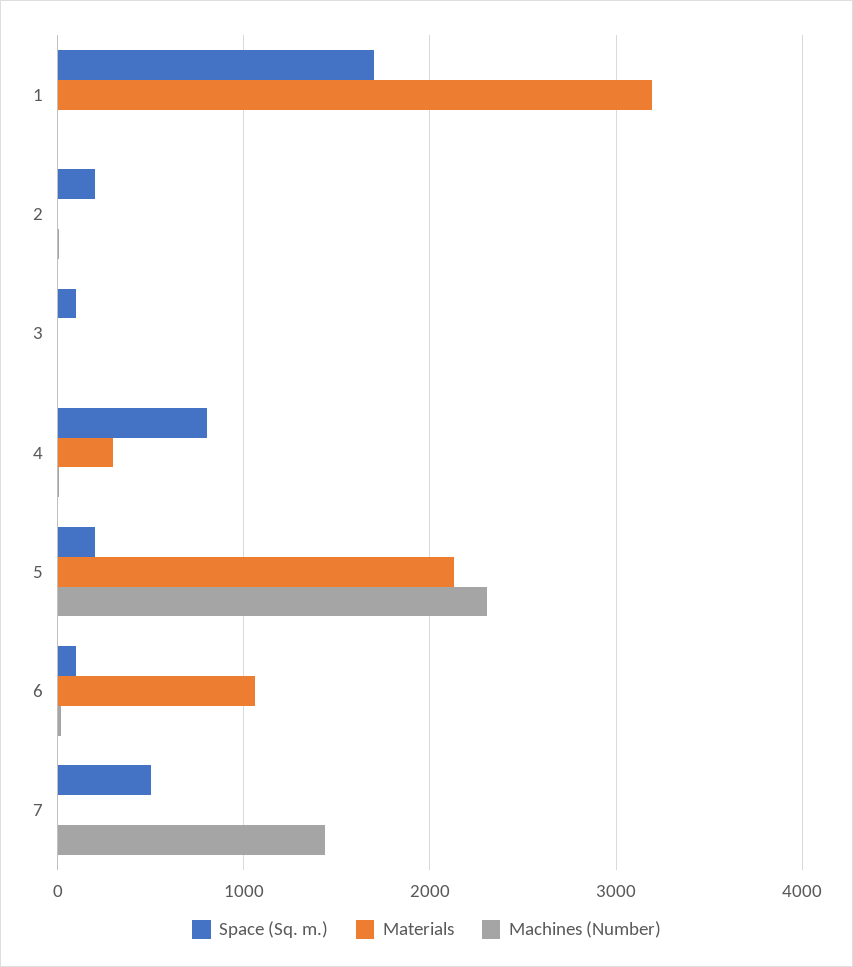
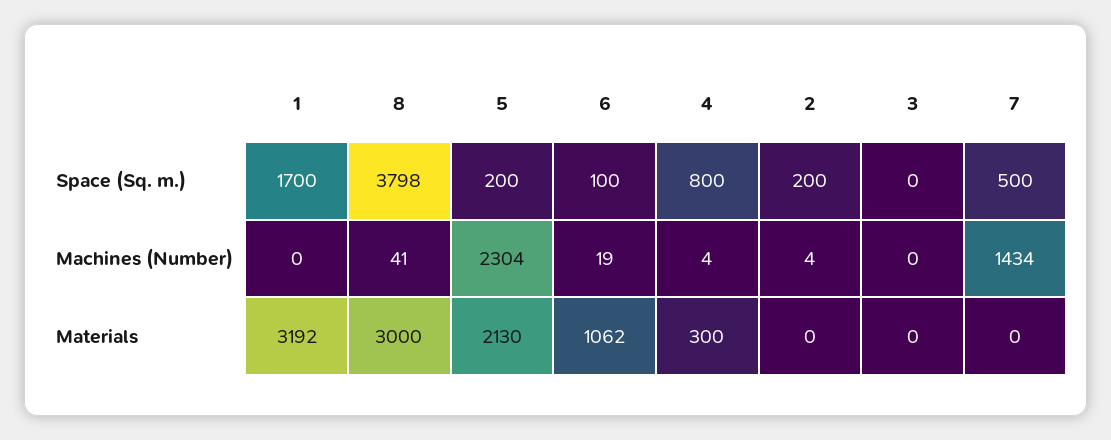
Space (Sq. m.), 3: 100 -> 0
Space (Sq. m.), 8: none -> 3798
Machines (Number), 8: none -> 41
Materials, 8: none -> 3000

